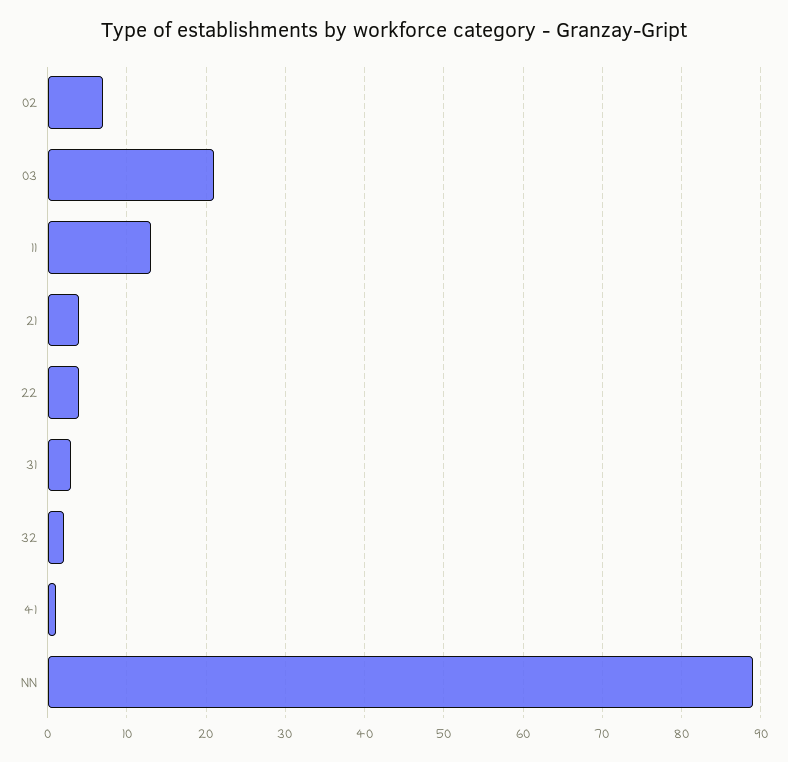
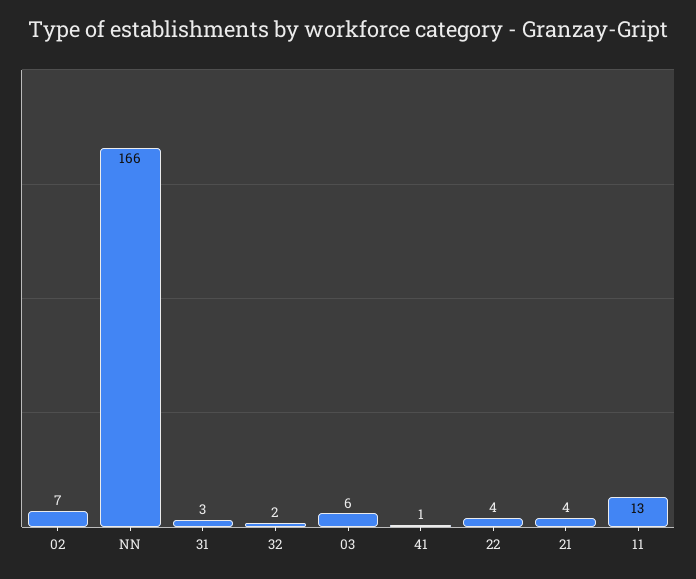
03: 21 -> 6
NN: 89 -> 166

